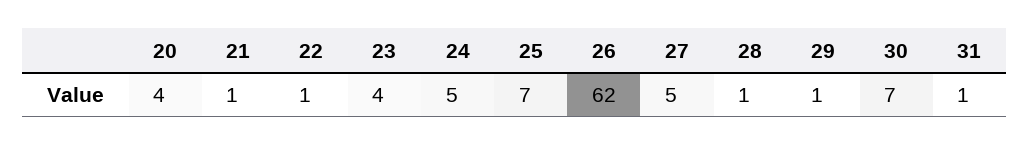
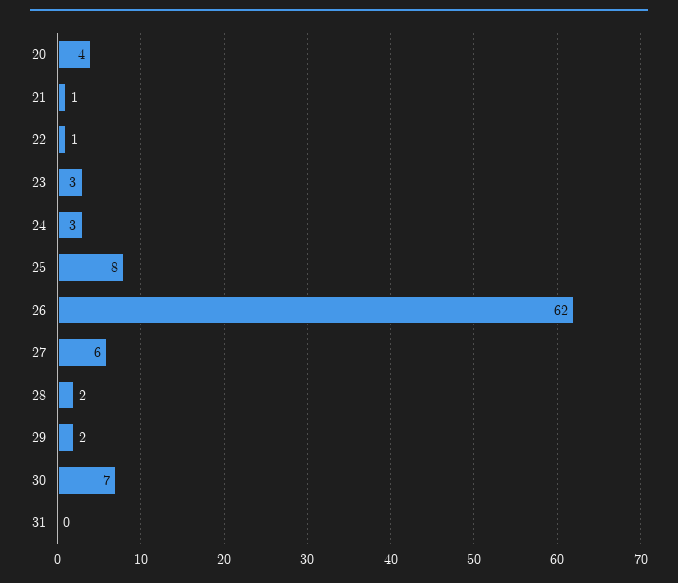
23: 4 -> 3
24: 5 -> 3
25: 7 -> 8
27: 5 -> 6
28: 1 -> 2
29: 1 -> 2
31: 1 -> 0

